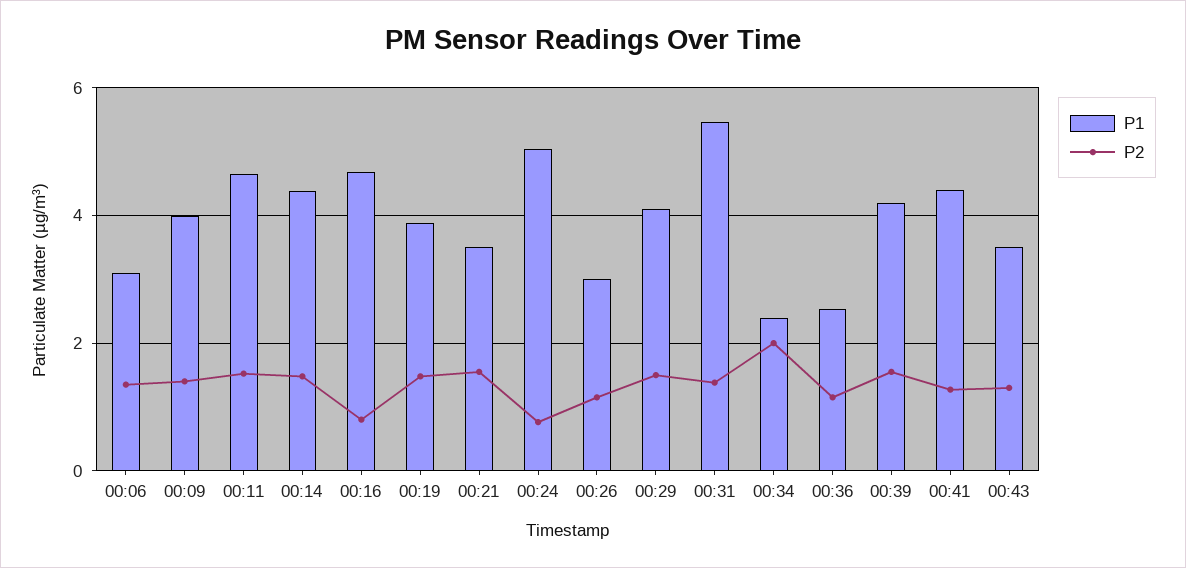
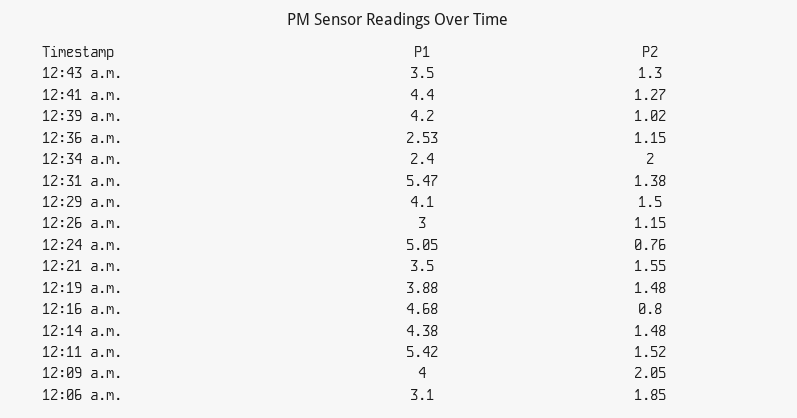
P2, 00:06: 1.4 -> 1.85
P2, 00:09: 1.4 -> 2.05
P1, 00:11: 4.6 -> 5.42
P2, 00:39: 1.6 -> 1.02

